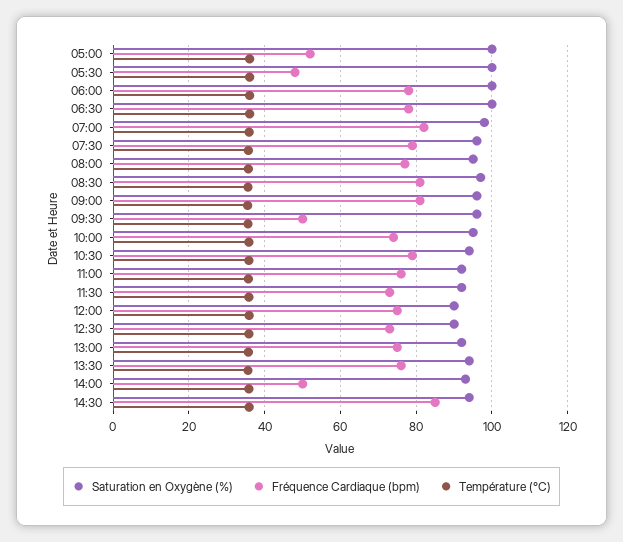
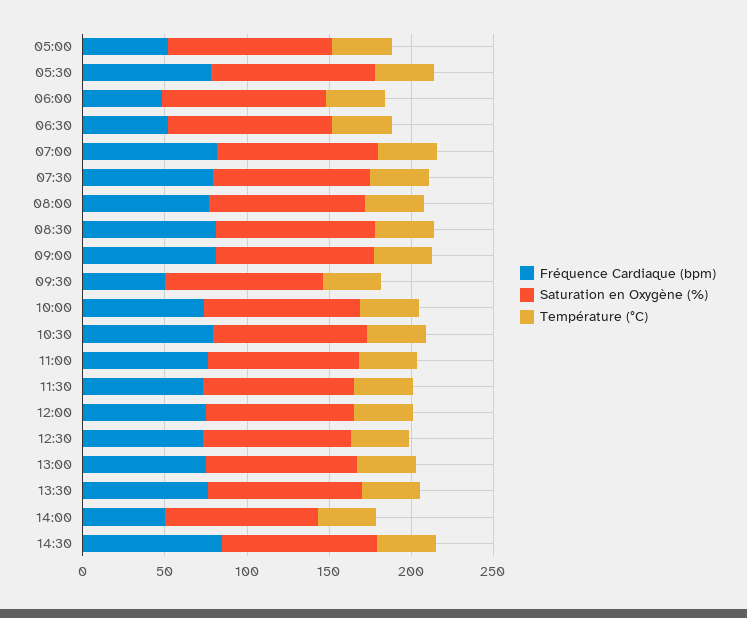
Fréquence Cardiaque (bpm), 05:30: 48 -> 80
Fréquence Cardiaque (bpm), 06:00: 78 -> 50
Fréquence Cardiaque (bpm), 06:30: 78 -> 50

